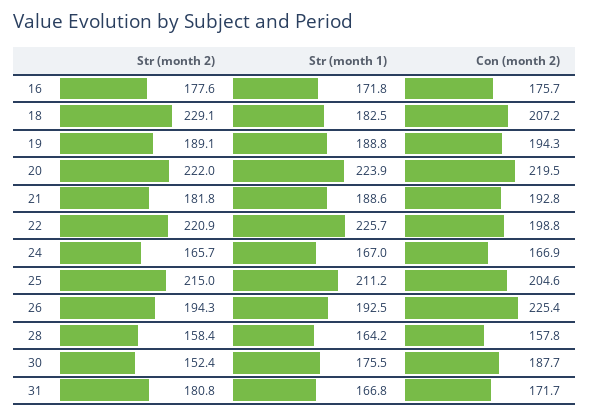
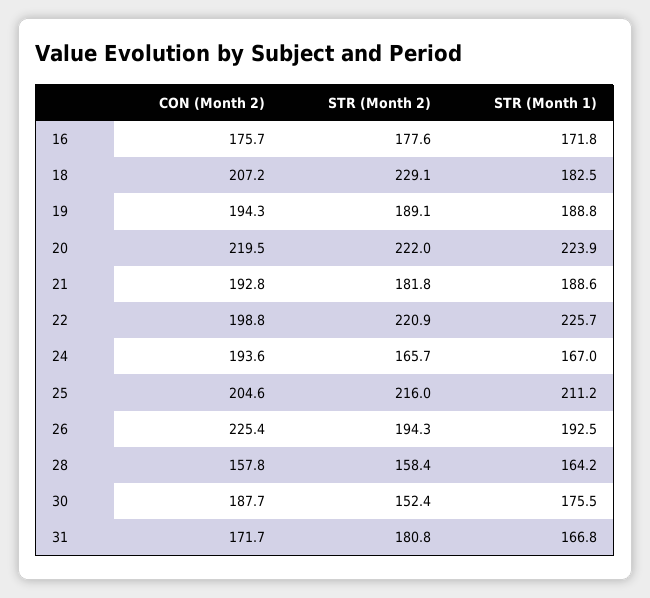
Con (month 2), 24: 166.9 -> 193.6
Str (month 2), 25: 215 -> 216

